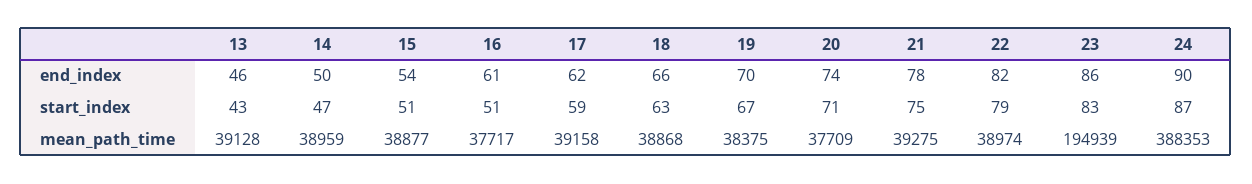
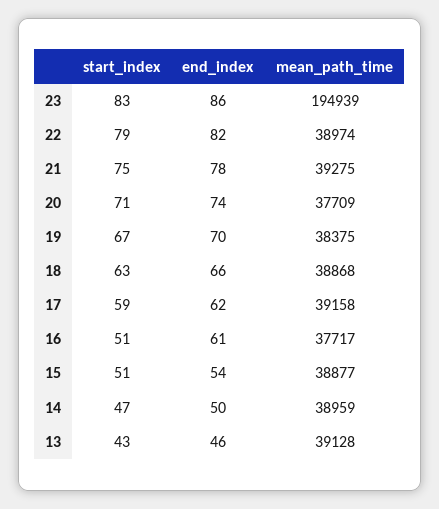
24, end_index: 90 -> none
24, start_index: 87 -> none
24, mean_path_time: 388353 -> none

